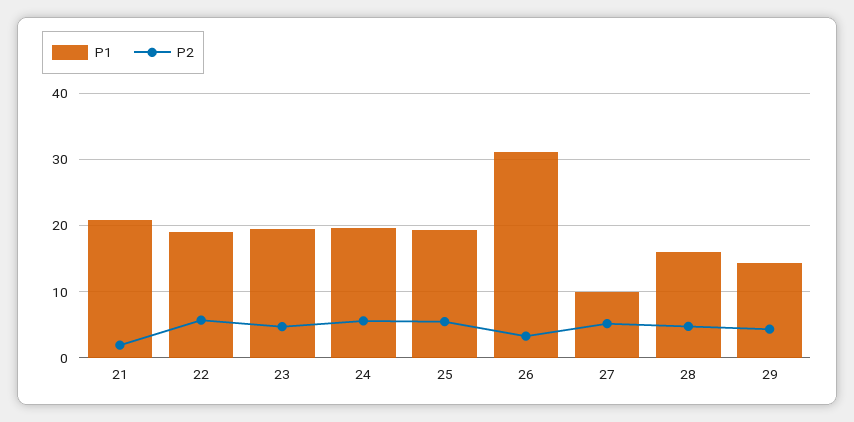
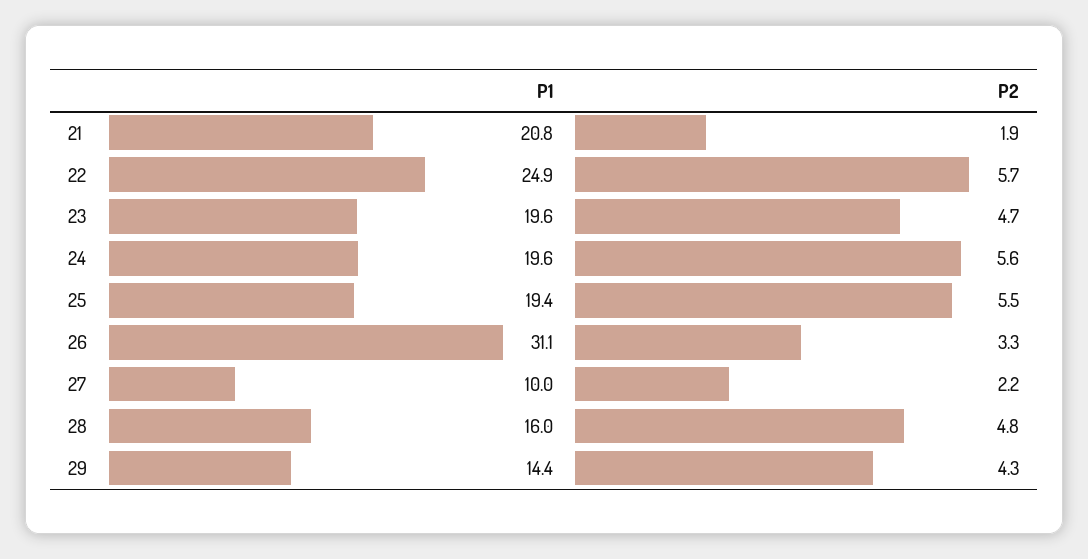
P1, 22: 19 -> 24.9
P2, 27: 5 -> 2.2

